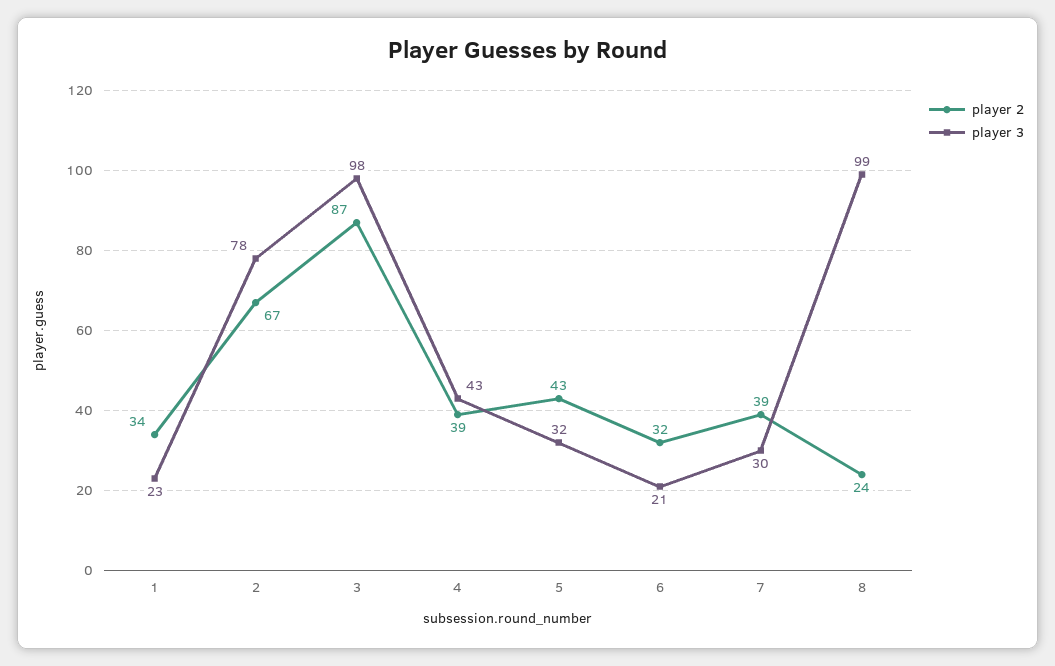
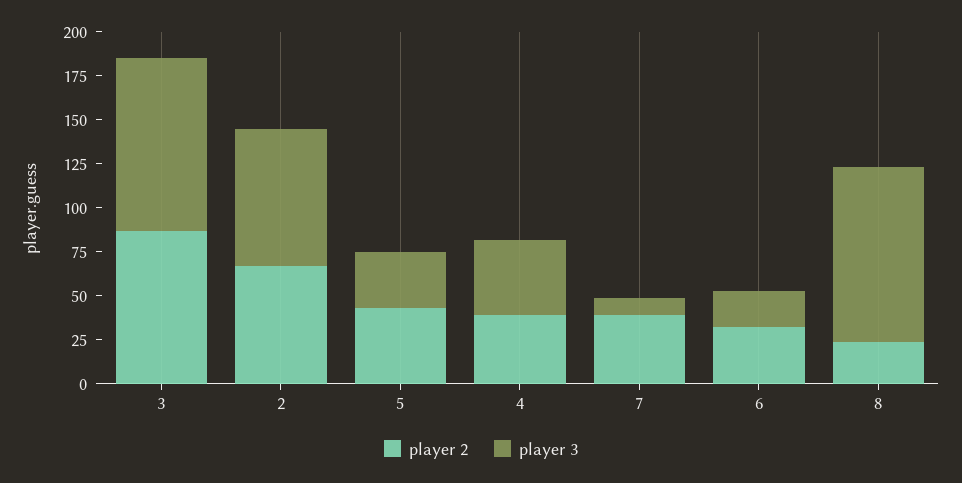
player 2, 1: 34 -> none
player 3, 1: 23 -> none
player 3, 7: 30 -> 10

